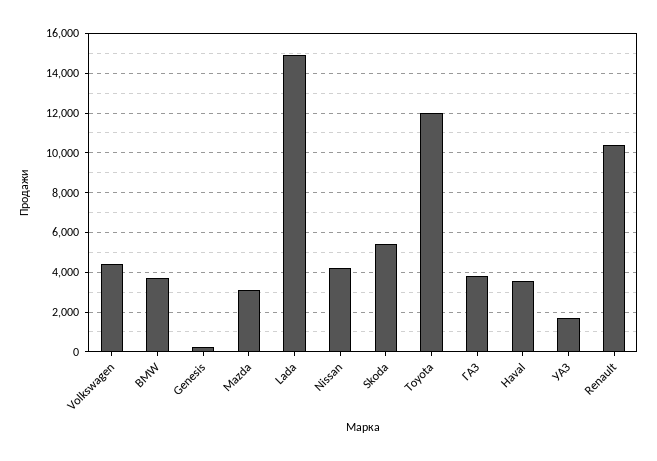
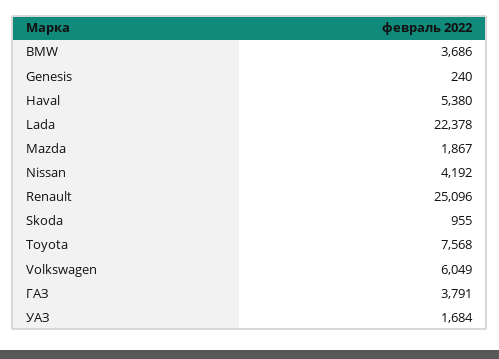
Volkswagen: 4500 -> 6049
Mazda: 3000 -> 1867
Lada: 15000 -> 22378
Skoda: 5500 -> 955
Toyota: 12000 -> 7568
Haval: 3500 -> 5380
Renault: 10500 -> 25096

